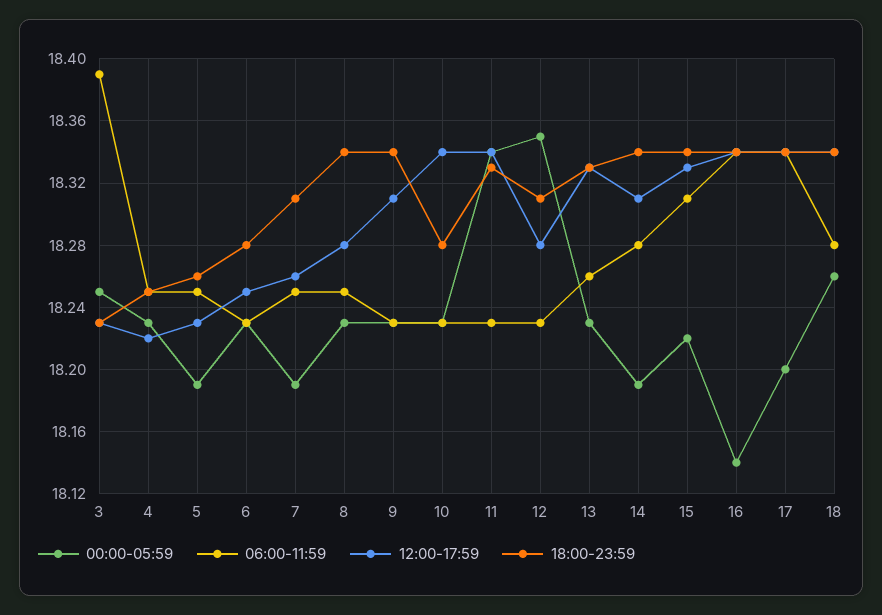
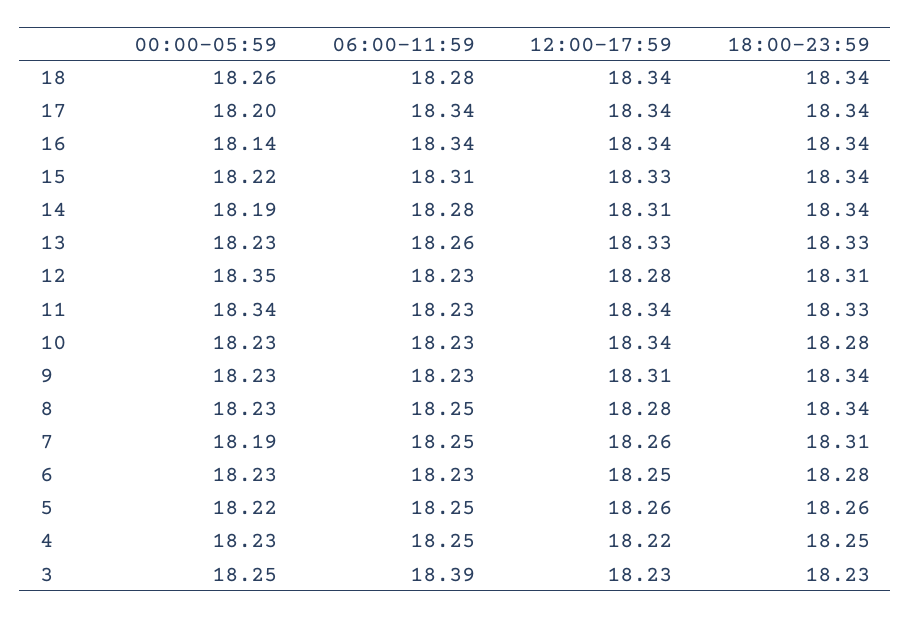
00:00-05:59, 5: 18.19 -> 18.22
12:00-17:59, 5: 18.23 -> 18.26

